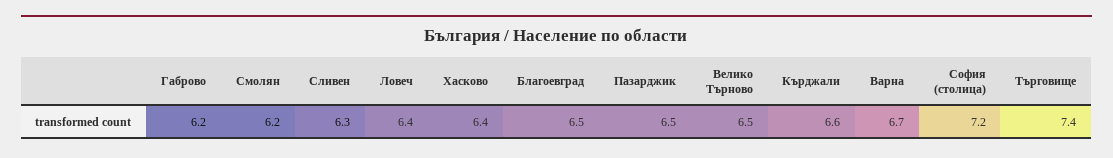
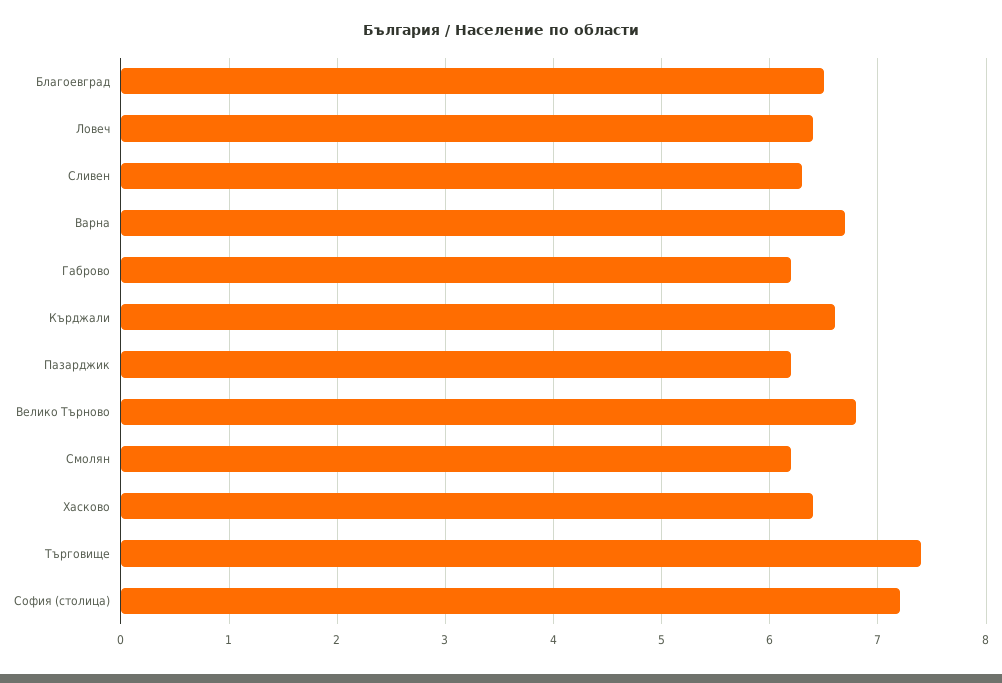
Пазарджик: 6.5 -> 6.2
Велико Търново: 6.5 -> 6.8

